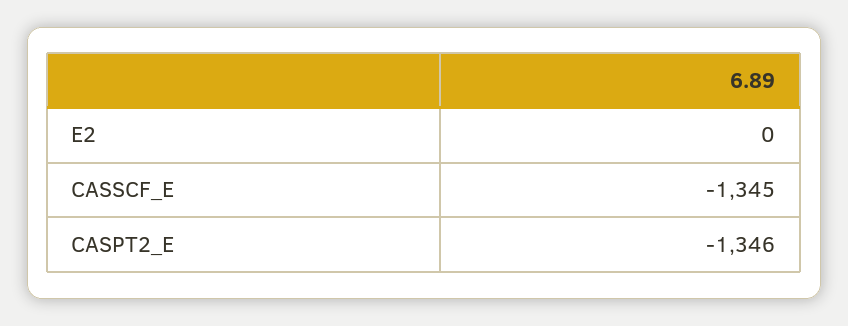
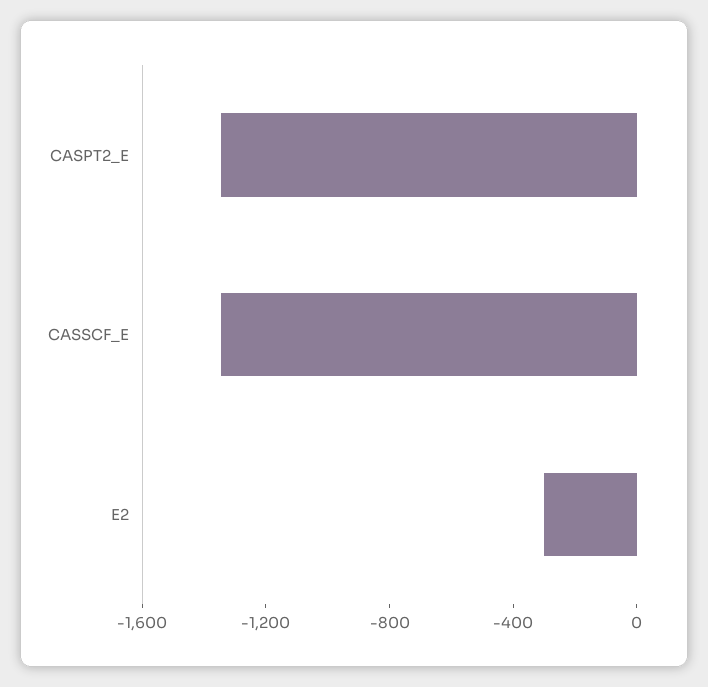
E2: 0 -> -300

